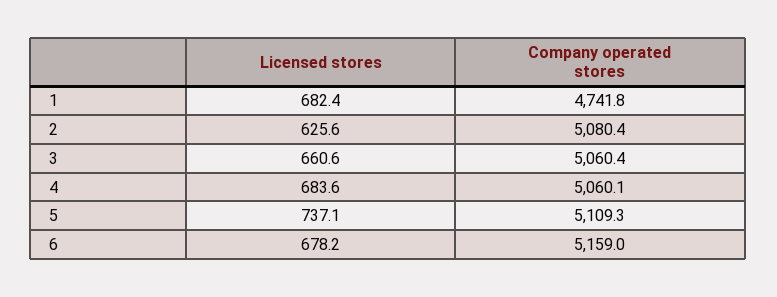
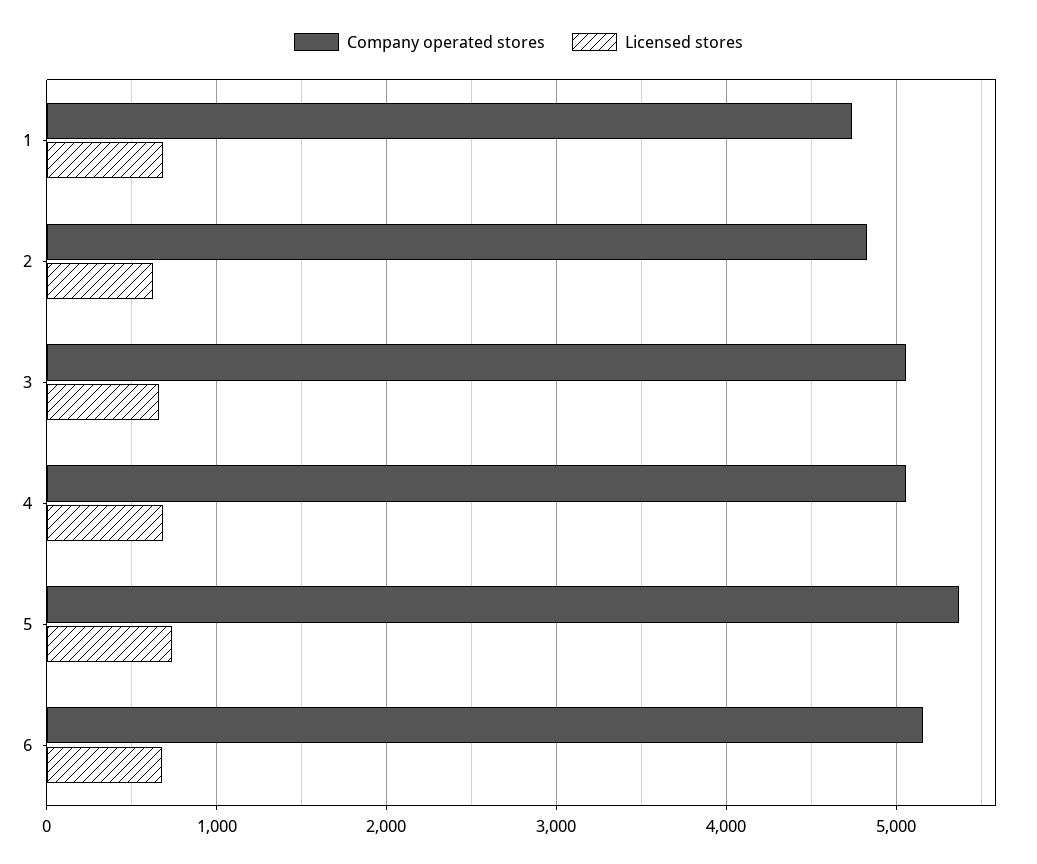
Company operated stores, 2: 5080.4 -> 4800
Company operated stores, 5: 5109.3 -> 5400

